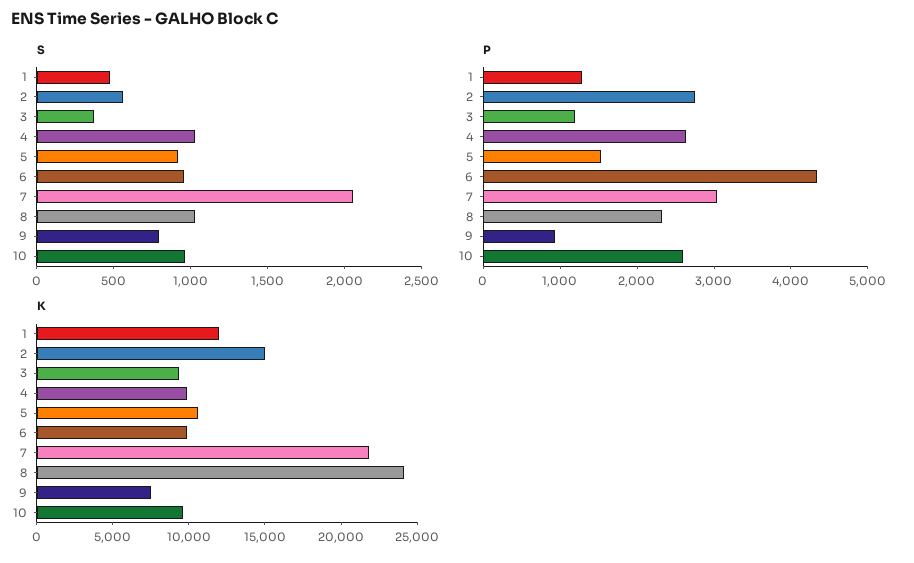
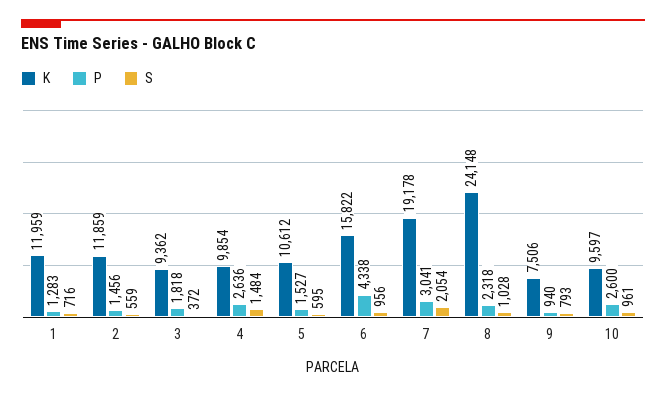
S, 1: 500 -> 716
S, 4: 1000 -> 1484
S, 5: 900 -> 595
P, 2: 2800 -> 1456
P, 3: 1200 -> 1818
K, 2: 15000 -> 11859
K, 6: 10000 -> 15822
K, 7: 22000 -> 19178

